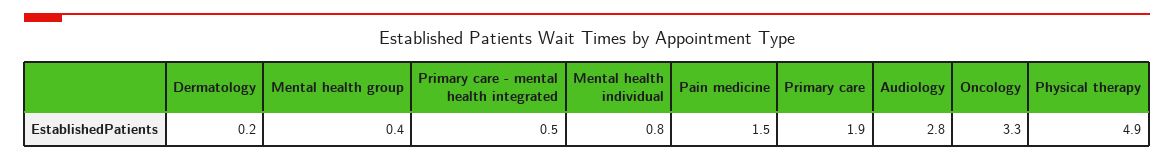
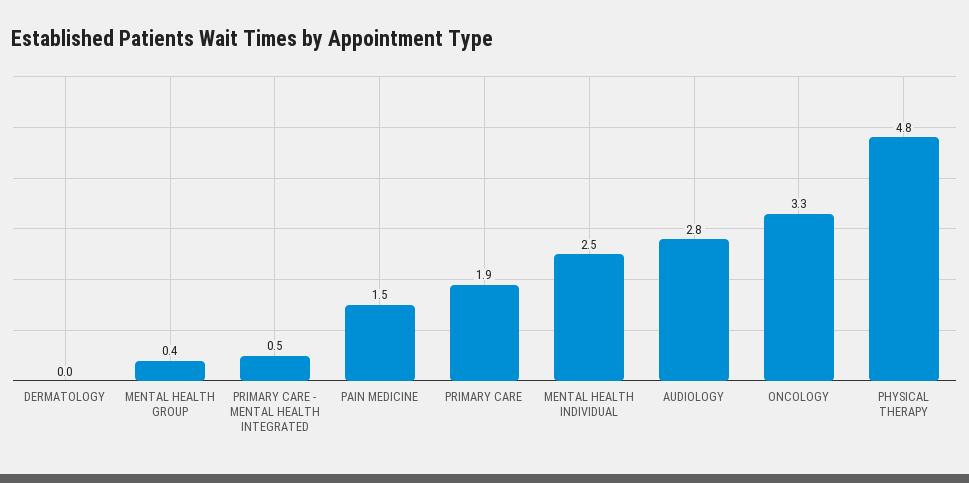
Dermatology: 0.2 -> 0
Mental health individual: 0.8 -> 2.5
Physical therapy: 4.9 -> 4.8

